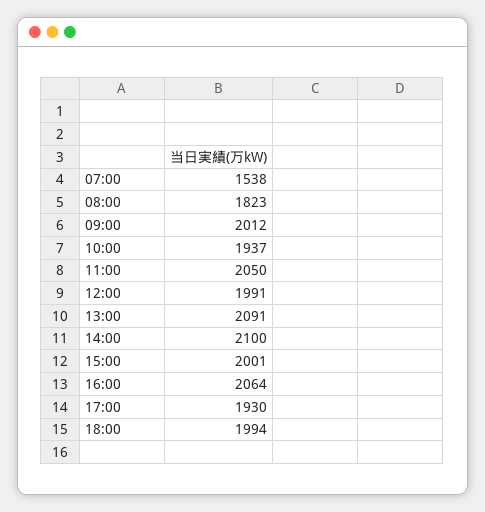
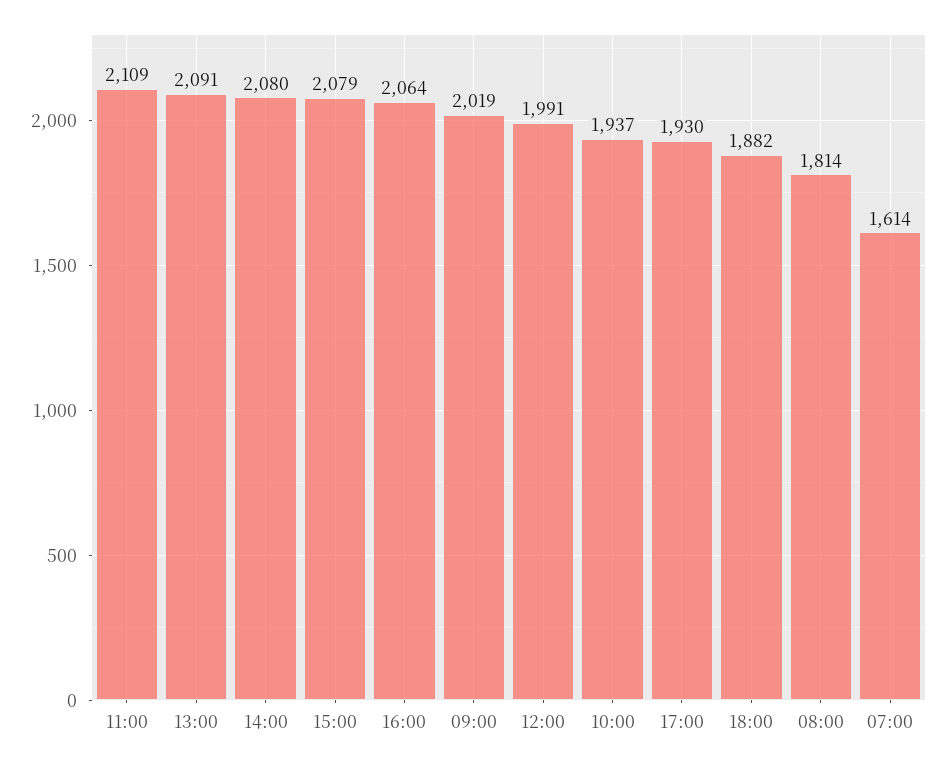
07:00: 1538 -> 1614
08:00: 1823 -> 1814
09:00: 2012 -> 2019
11:00: 2050 -> 2109
14:00: 2100 -> 2080
15:00: 2001 -> 2079
18:00: 1994 -> 1882

